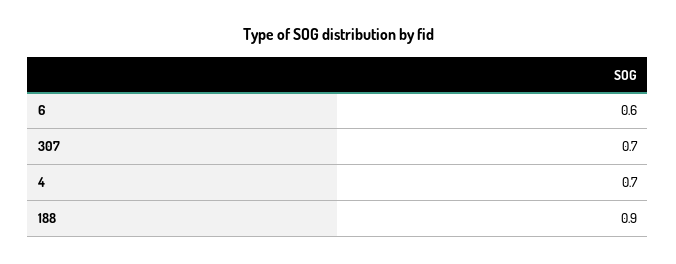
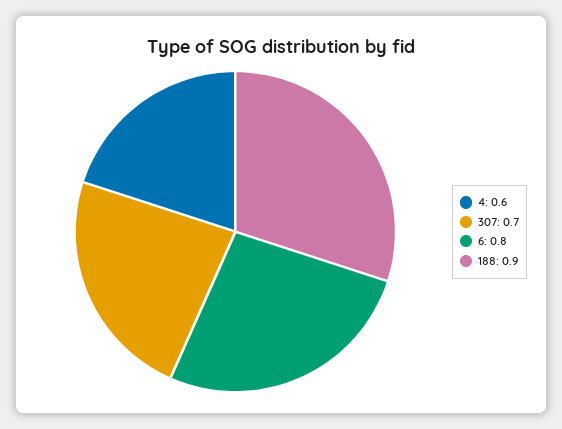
6: 0.6 -> 0.8
4: 0.7 -> 0.6

